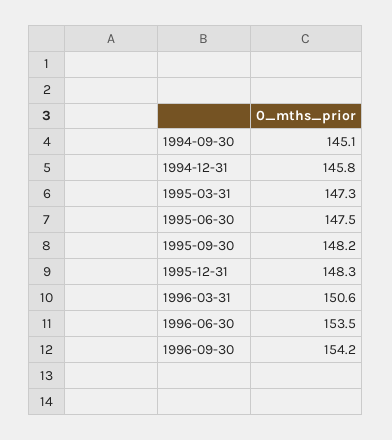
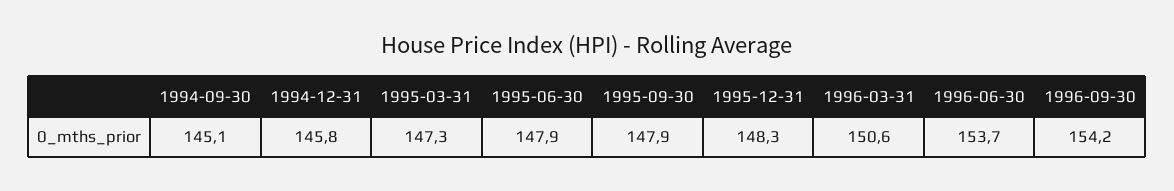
1995-06-30: 147.5 -> 147.9
1995-09-30: 148.2 -> 147.9
1996-06-30: 153.5 -> 153.7

